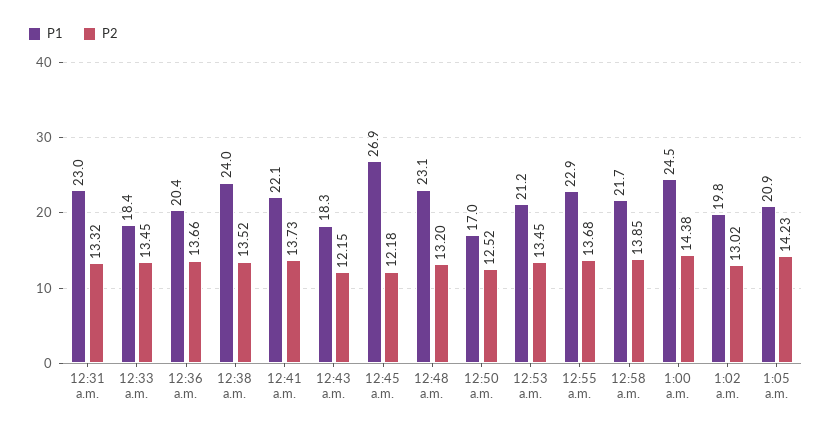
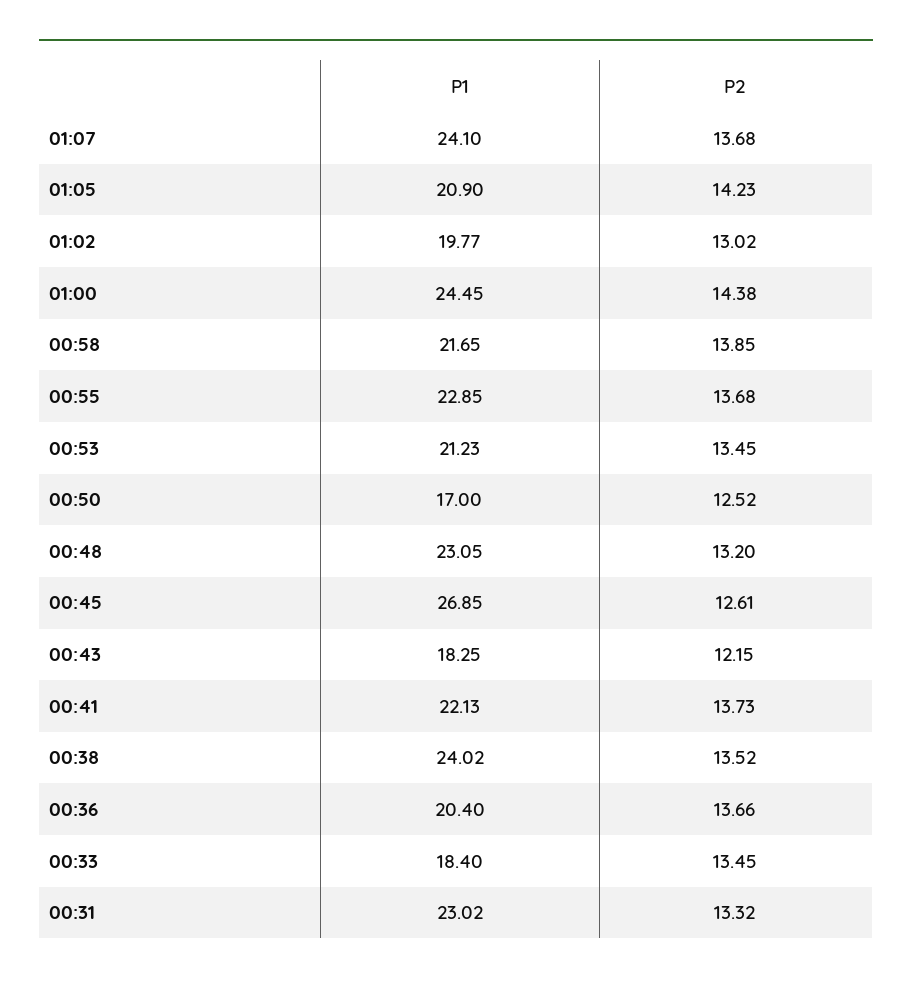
P2, 12:45 a.m.: 12.18 -> 12.61
P1, 01:07: none -> 24.1
P2, 01:07: none -> 13.68

